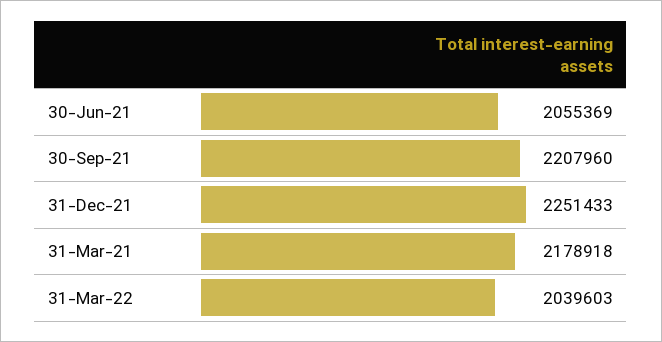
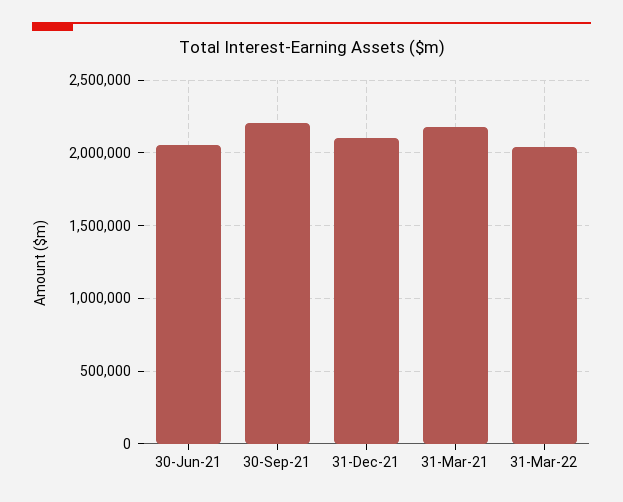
31-Dec-21: 2251433 -> 2100000

